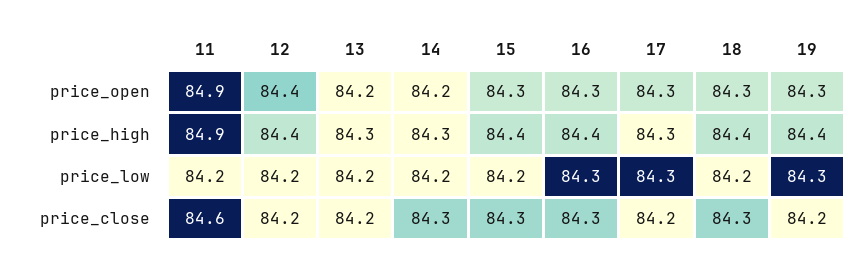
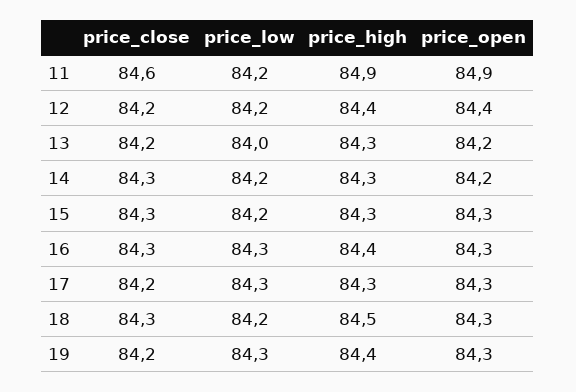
15, price_high: 84.4 -> 84.3
18, price_high: 84.4 -> 84.5
13, price_low: 84.2 -> 84

